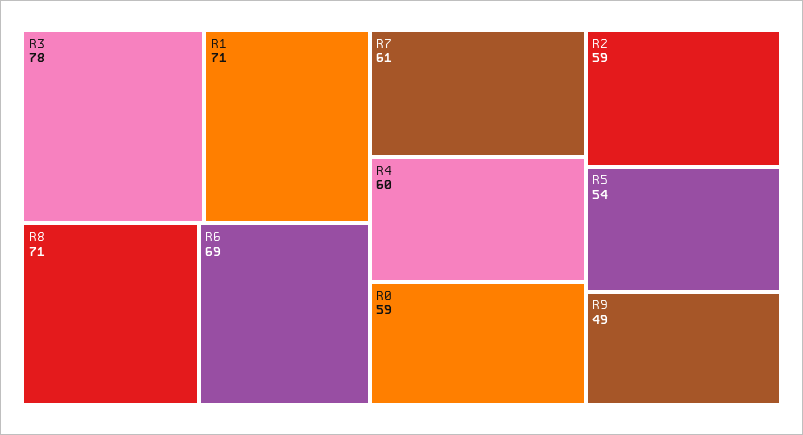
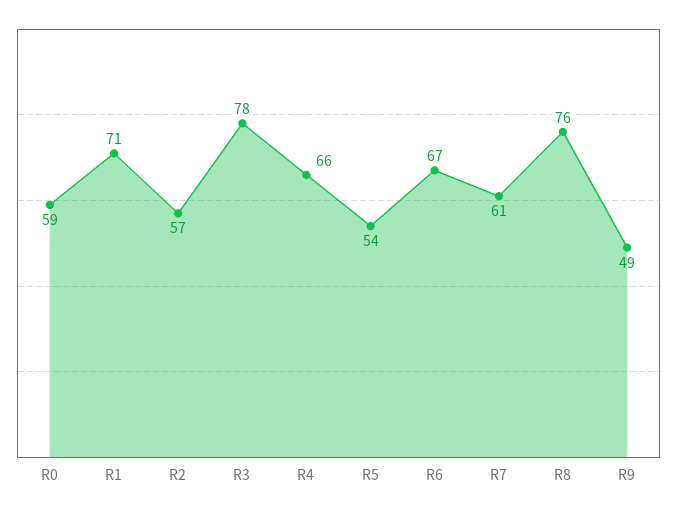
R8: 71 -> 76
R6: 69 -> 67
R4: 60 -> 66
R2: 59 -> 57

